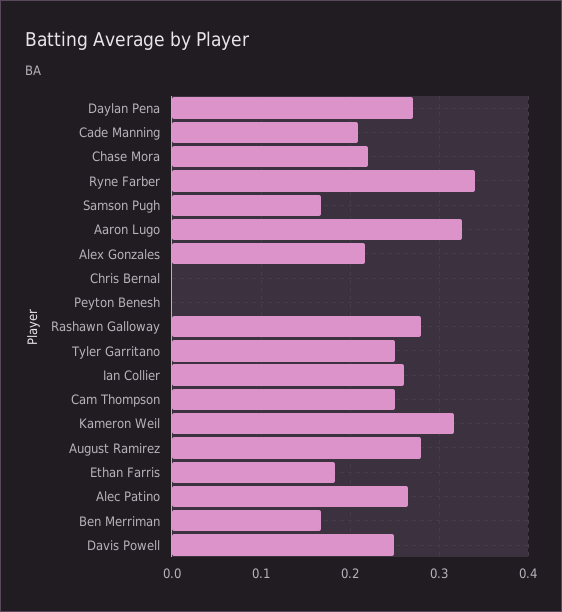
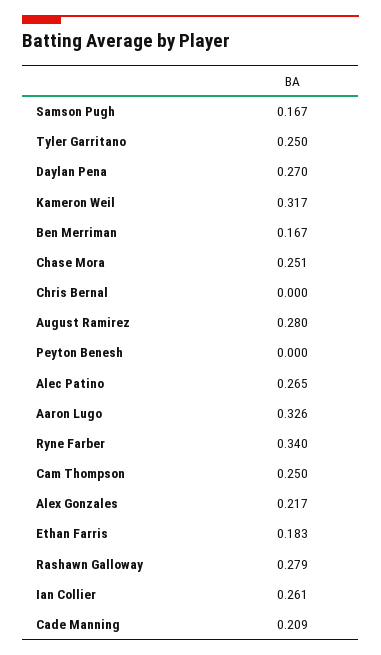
Chase Mora: 0.22 -> 0.251
Davis Powell: 0.25 -> none

